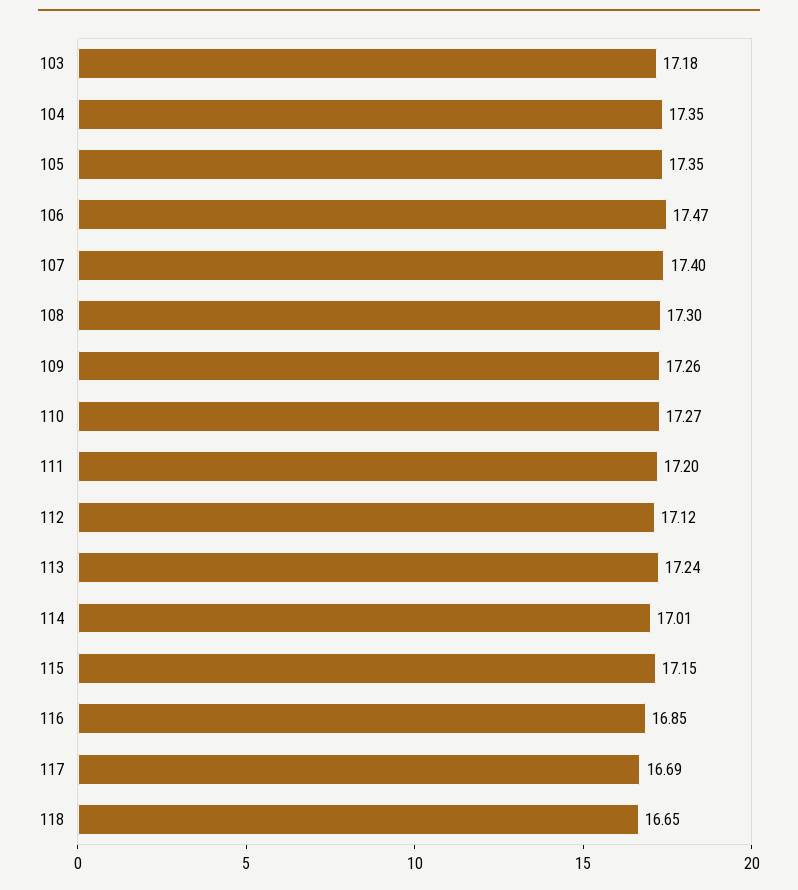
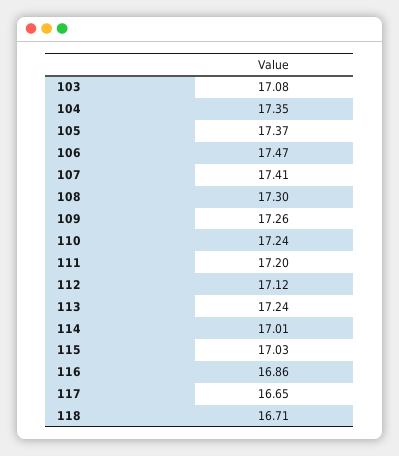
103: 17.18 -> 17.08
105: 17.35 -> 17.37
107: 17.4 -> 17.41
110: 17.27 -> 17.24
115: 17.15 -> 17.03
116: 16.85 -> 16.86
117: 16.69 -> 16.65
118: 16.65 -> 16.71

